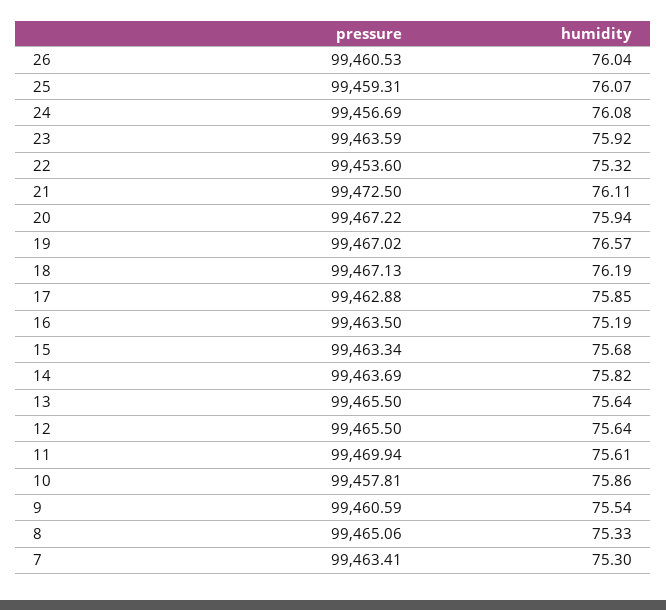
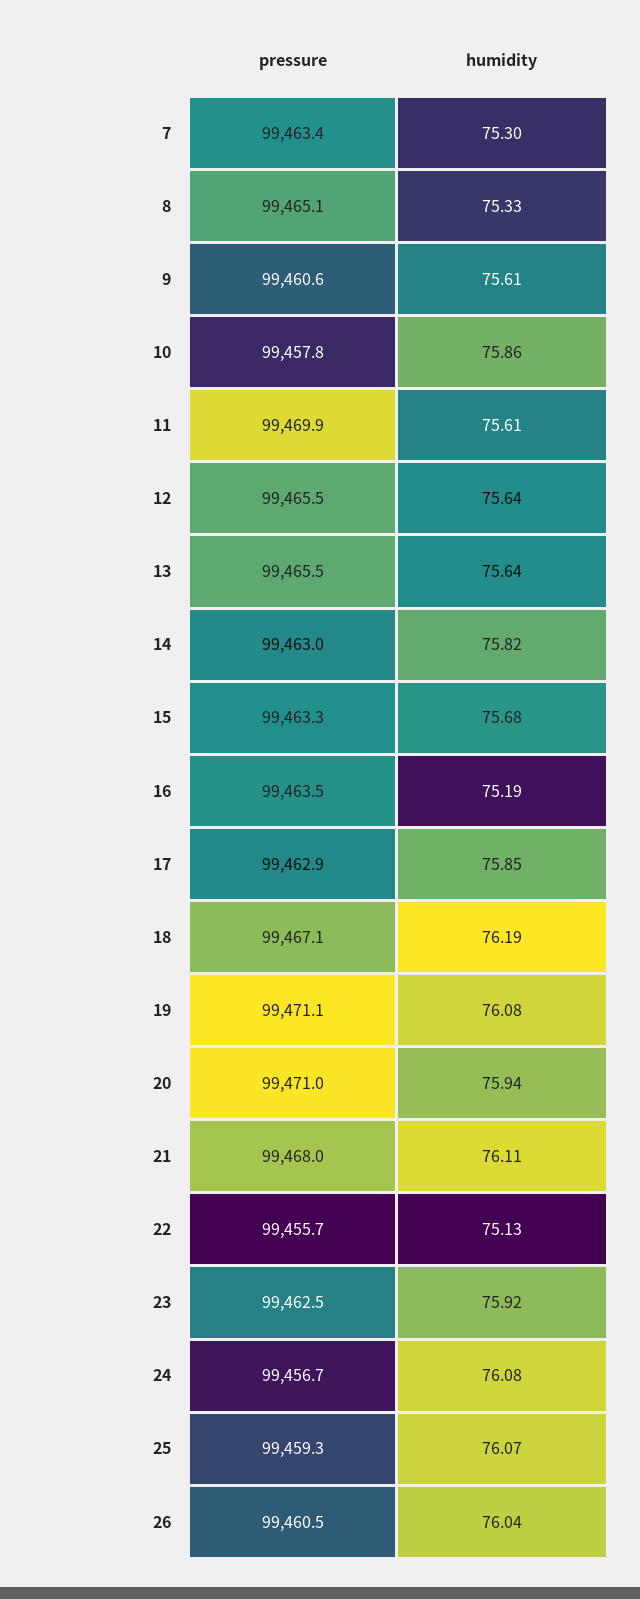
pressure, 23: 99463.59 -> 99462.5
pressure, 22: 99453.6 -> 99455.7
humidity, 22: 75.32 -> 75.13
pressure, 21: 99472.5 -> 99468
pressure, 20: 99467.22 -> 99471
pressure, 19: 99467.02 -> 99471.1
humidity, 19: 76.57 -> 76.08
pressure, 14: 99463.69 -> 99463
humidity, 9: 75.54 -> 75.61

